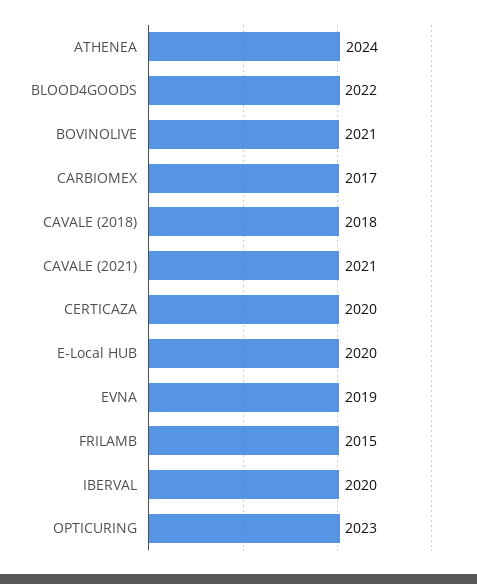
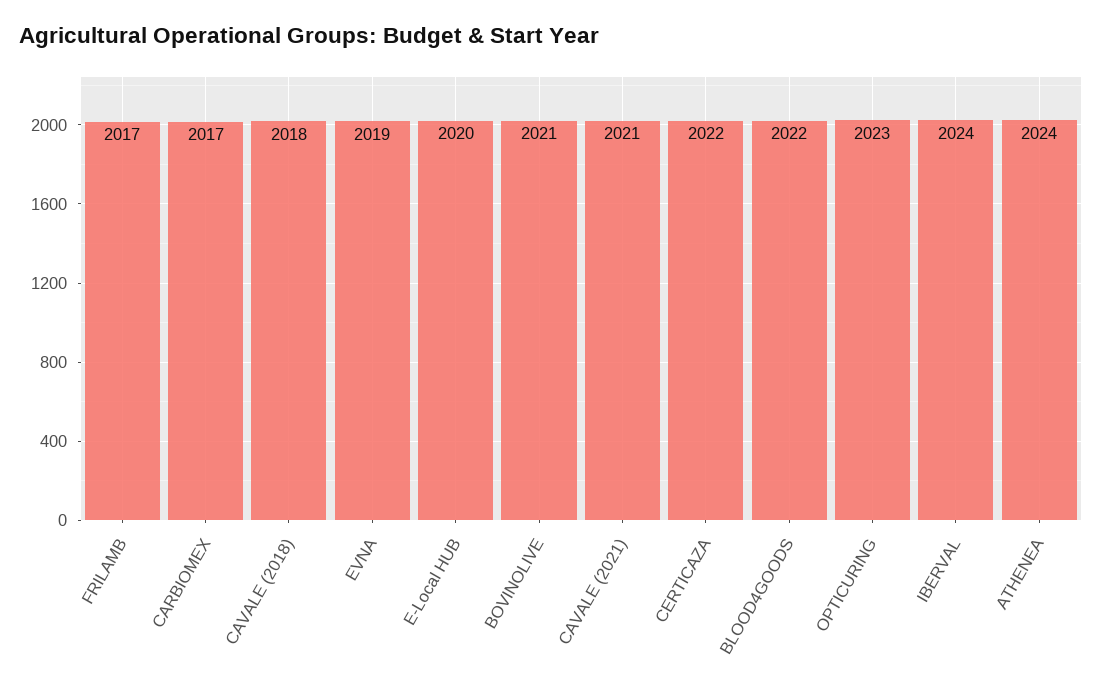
CERTICAZA: 2020 -> 2022
FRILAMB: 2015 -> 2017
IBERVAL: 2020 -> 2024

